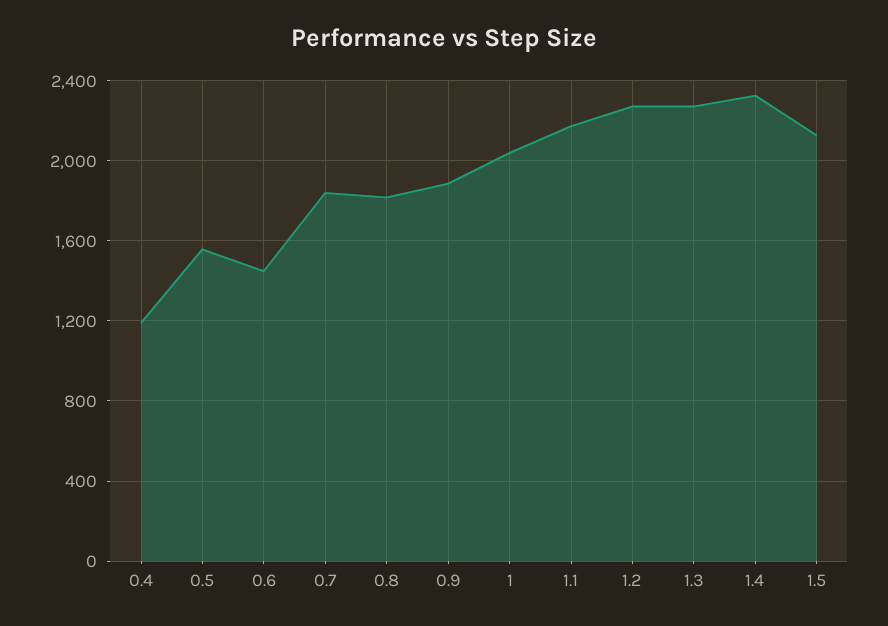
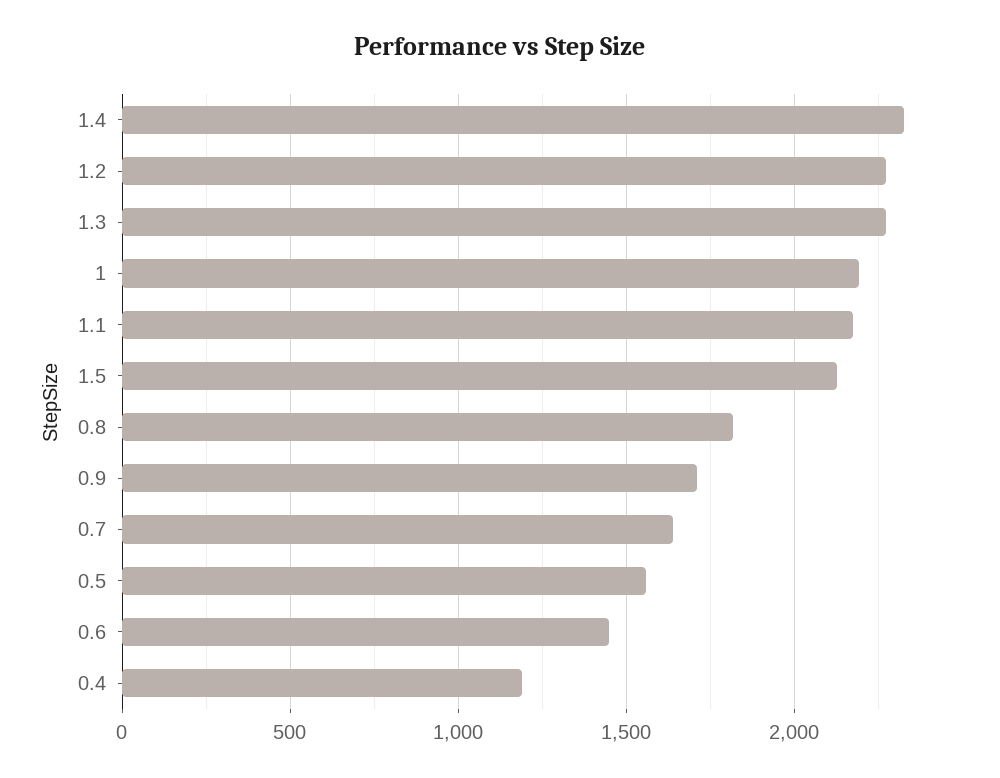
0.7: 1850 -> 1650
0.9: 1900 -> 1700
1: 2050 -> 2200

